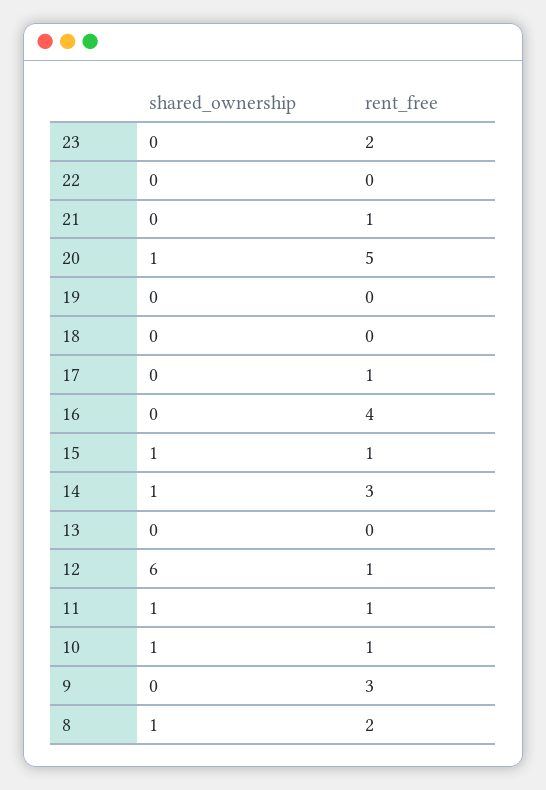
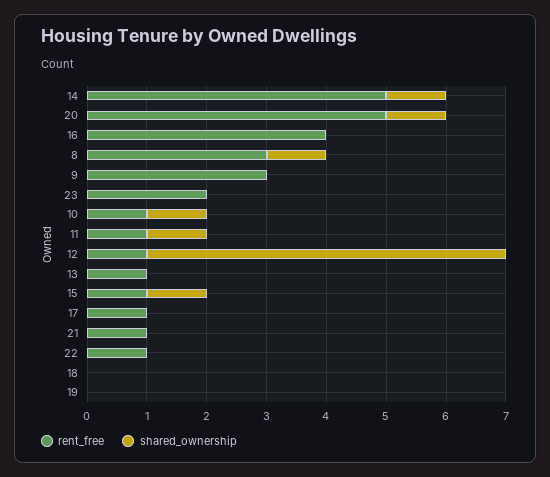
rent_free, 22: 0 -> 1
rent_free, 14: 3 -> 5
rent_free, 13: 0 -> 1
rent_free, 8: 2 -> 3

